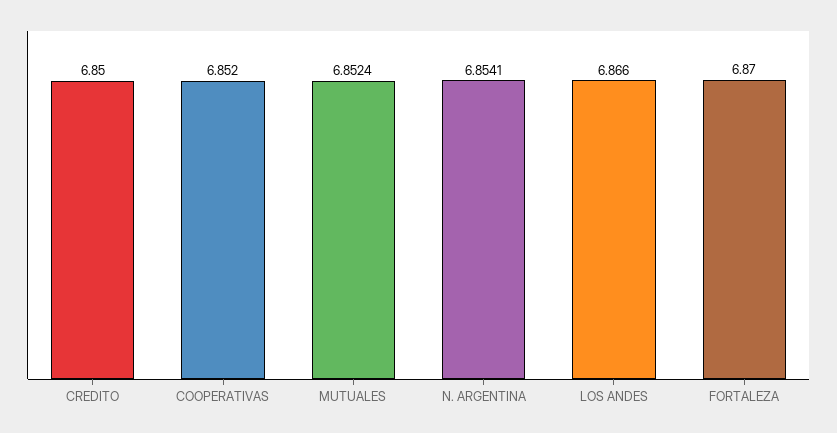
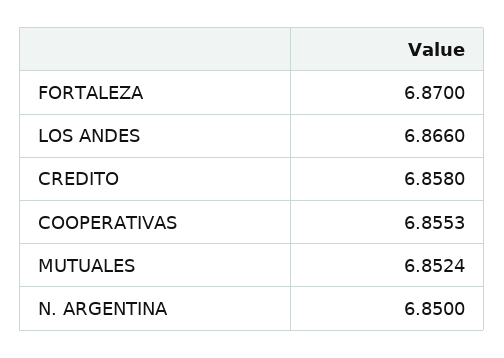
CREDITO: 6.85 -> 6.858
COOPERATIVAS: 6.852 -> 6.8553
N. ARGENTINA: 6.8541 -> 6.85

